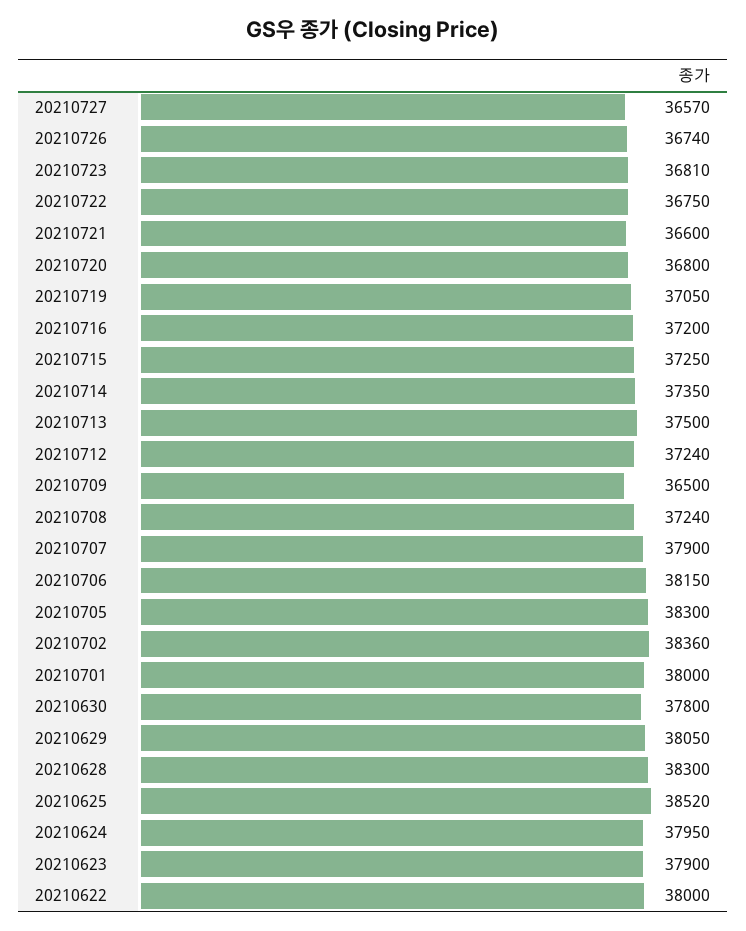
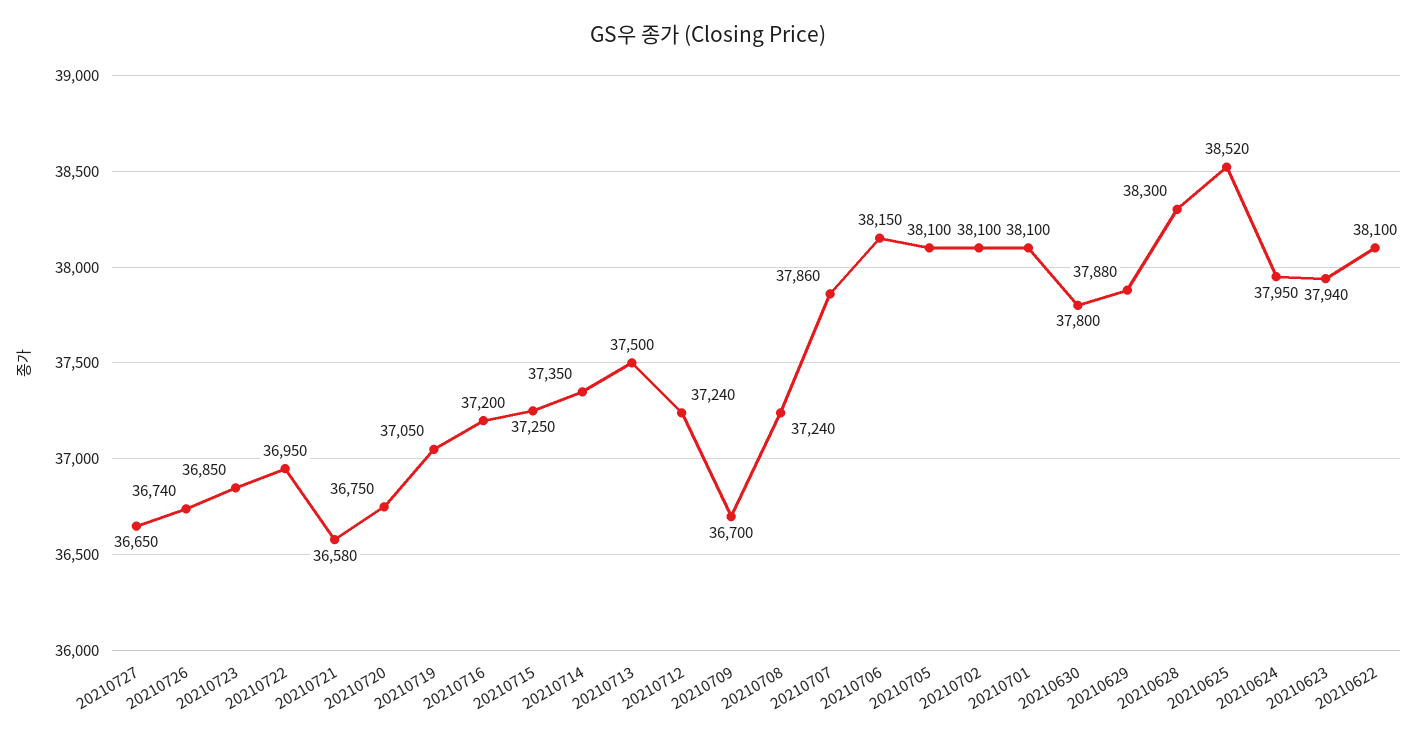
20210727: 36570 -> 36650
20210723: 36810 -> 36850
20210722: 36750 -> 36950
20210721: 36600 -> 36580
20210720: 36800 -> 36750
20210709: 36500 -> 36700
20210707: 37900 -> 37860
20210705: 38300 -> 38100
20210702: 38360 -> 38100
20210701: 38000 -> 38100
20210629: 38050 -> 37880
20210623: 37900 -> 37940
20210622: 38000 -> 38100

